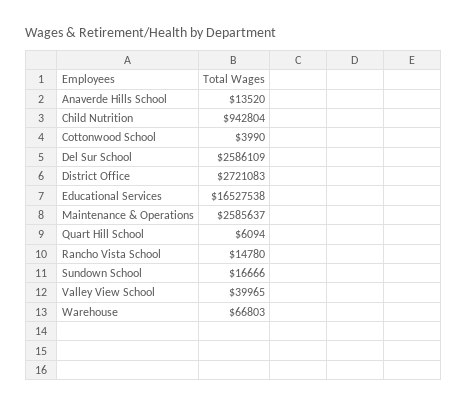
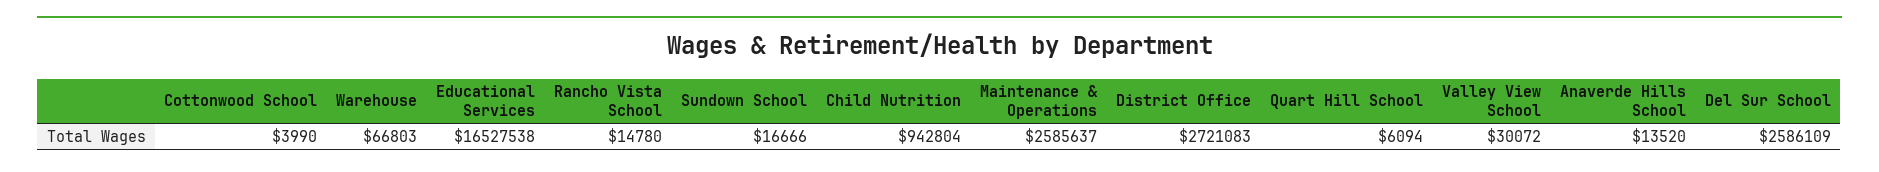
Valley View School: 39965 -> 30072

